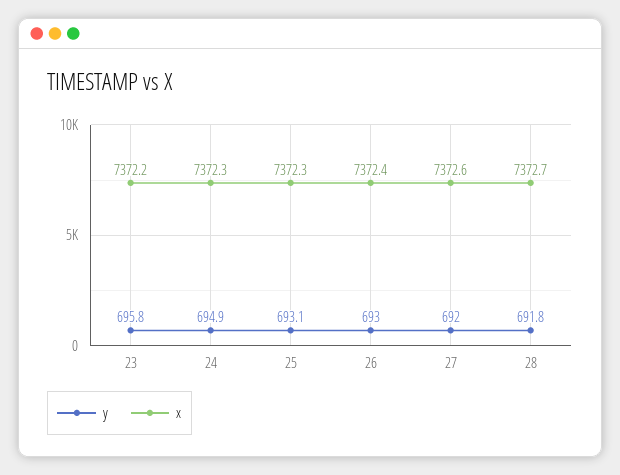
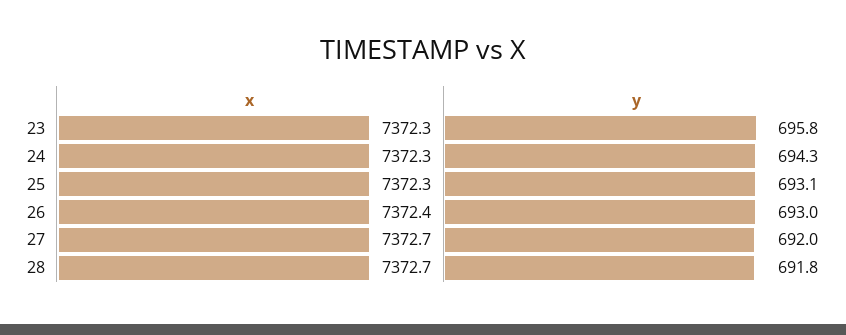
x, 23: 7372.2 -> 7372.3
y, 24: 694.9 -> 694.3
x, 27: 7372.6 -> 7372.7

